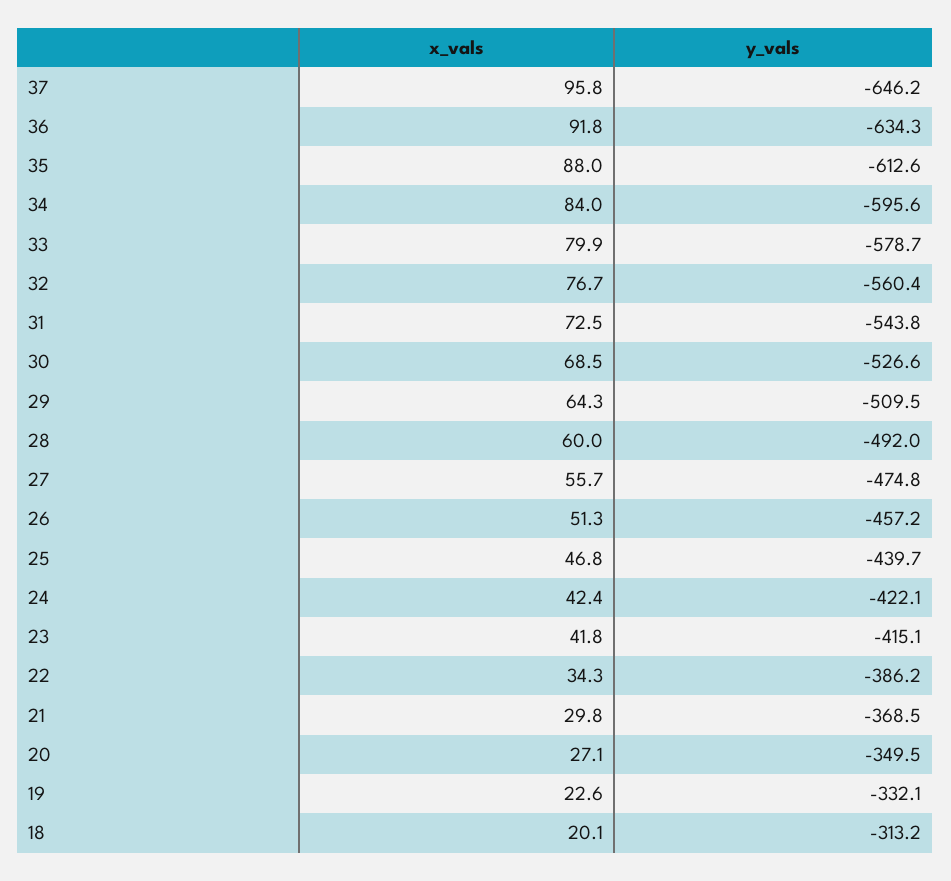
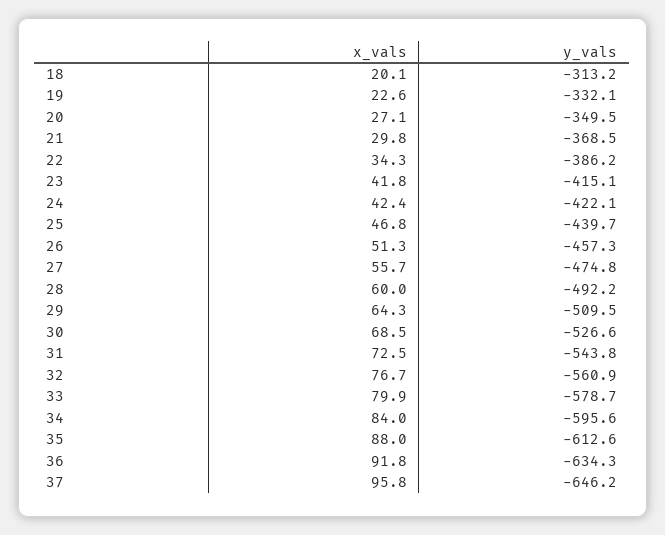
y_vals, 32: -560.4 -> -560.9
y_vals, 28: -492 -> -492.2
y_vals, 26: -457.2 -> -457.3

